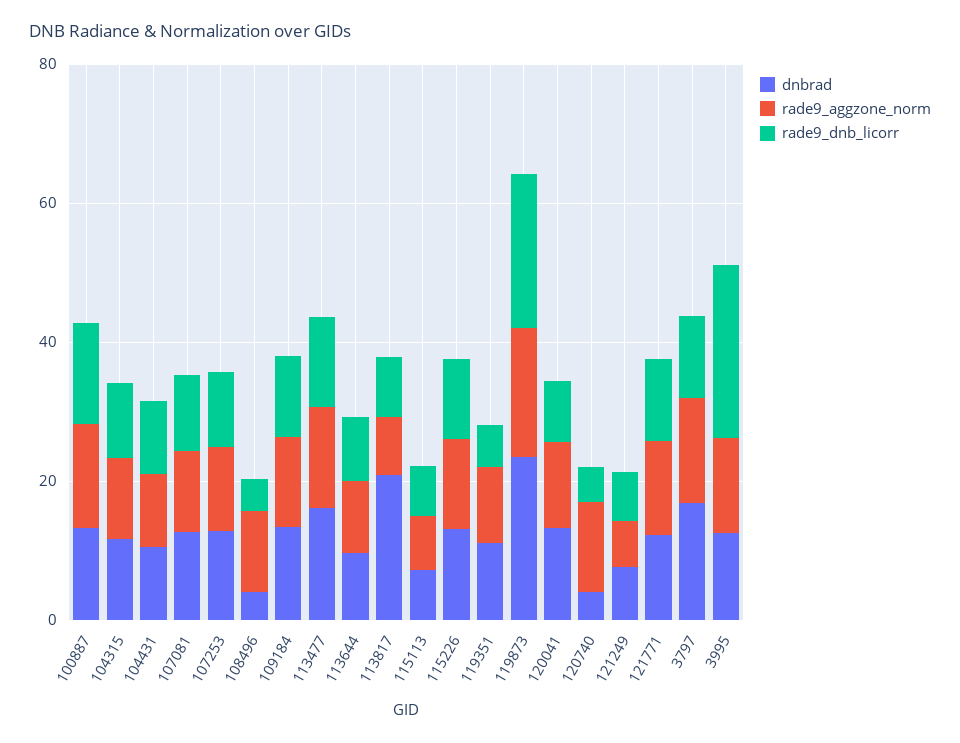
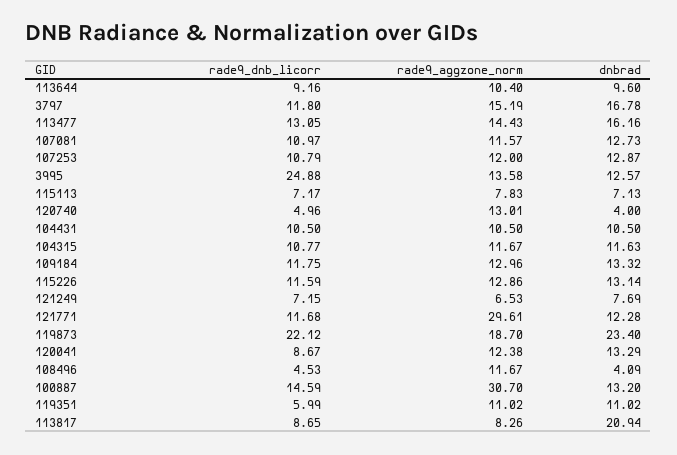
rade9_aggzone_norm, 100887: 15 -> 30.7
rade9_aggzone_norm, 121771: 15 -> 29.61

